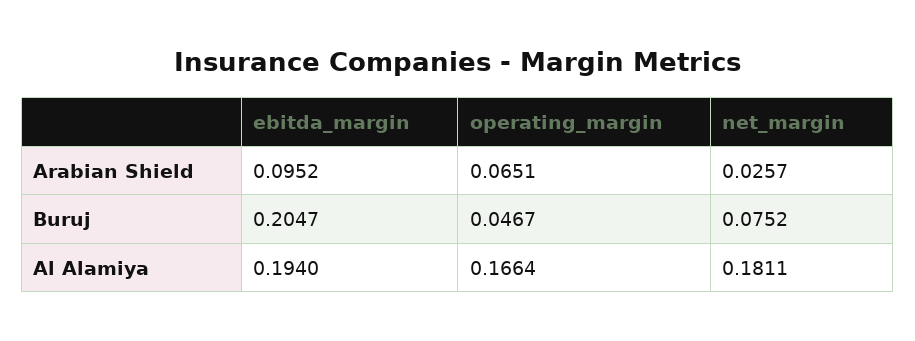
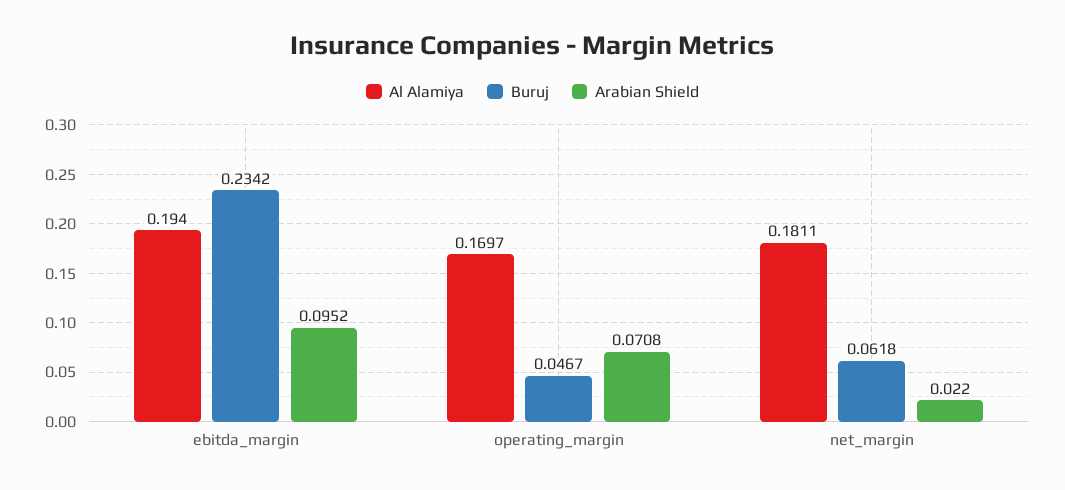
Arabian Shield, operating_margin: 0.0651 -> 0.0708
Arabian Shield, net_margin: 0.0257 -> 0.022
Buruj, ebitda_margin: 0.2047 -> 0.2342
Buruj, net_margin: 0.0752 -> 0.0618
Al Alamiya, operating_margin: 0.1664 -> 0.1697

